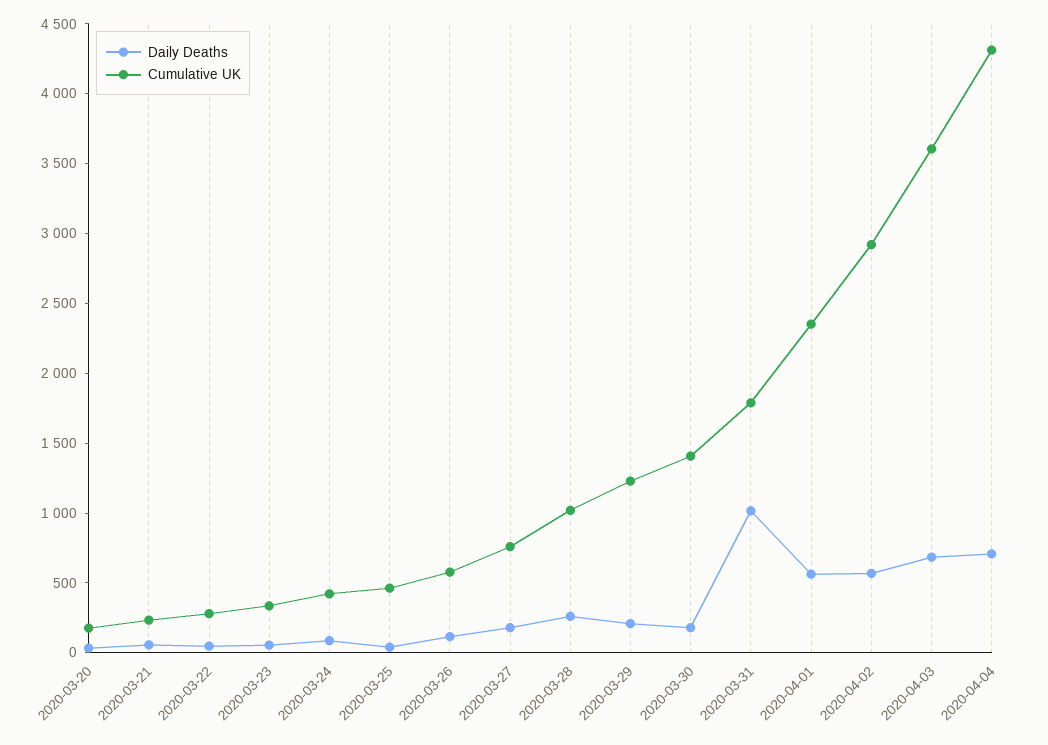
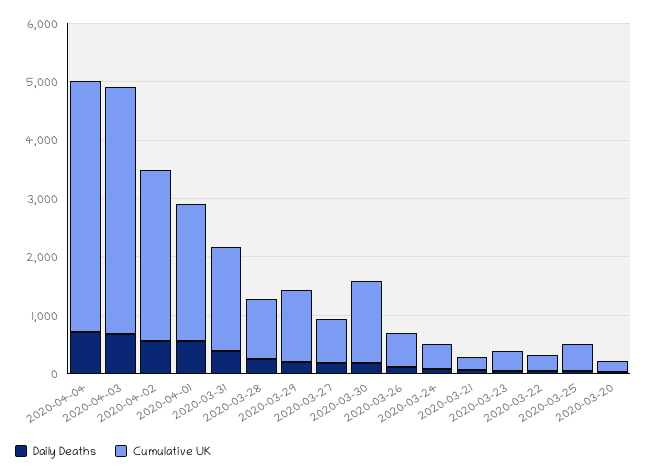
Daily Deaths, 2020-03-31: 1000 -> 400
Cumulative UK, 2020-04-03: 3600 -> 4200

